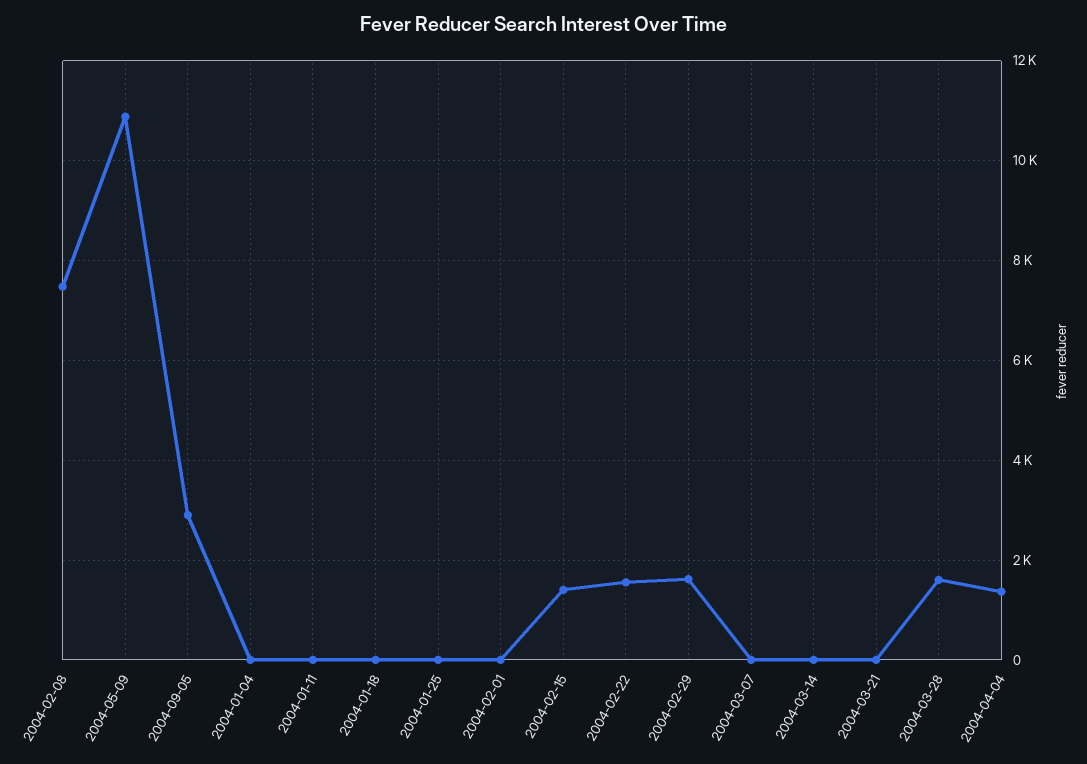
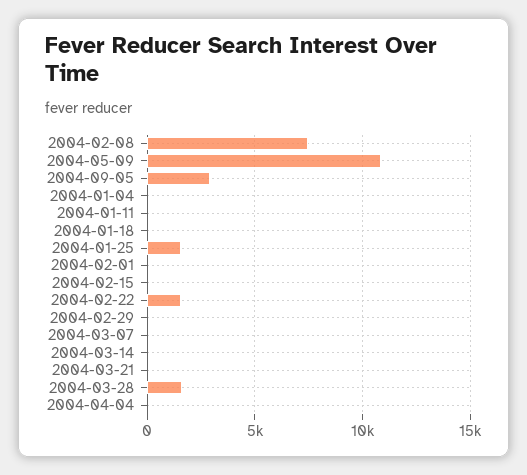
2004-01-25: 0 -> 1500
2004-02-15: 1400 -> 0
2004-02-29: 1600 -> 0
2004-04-04: 1400 -> 0

